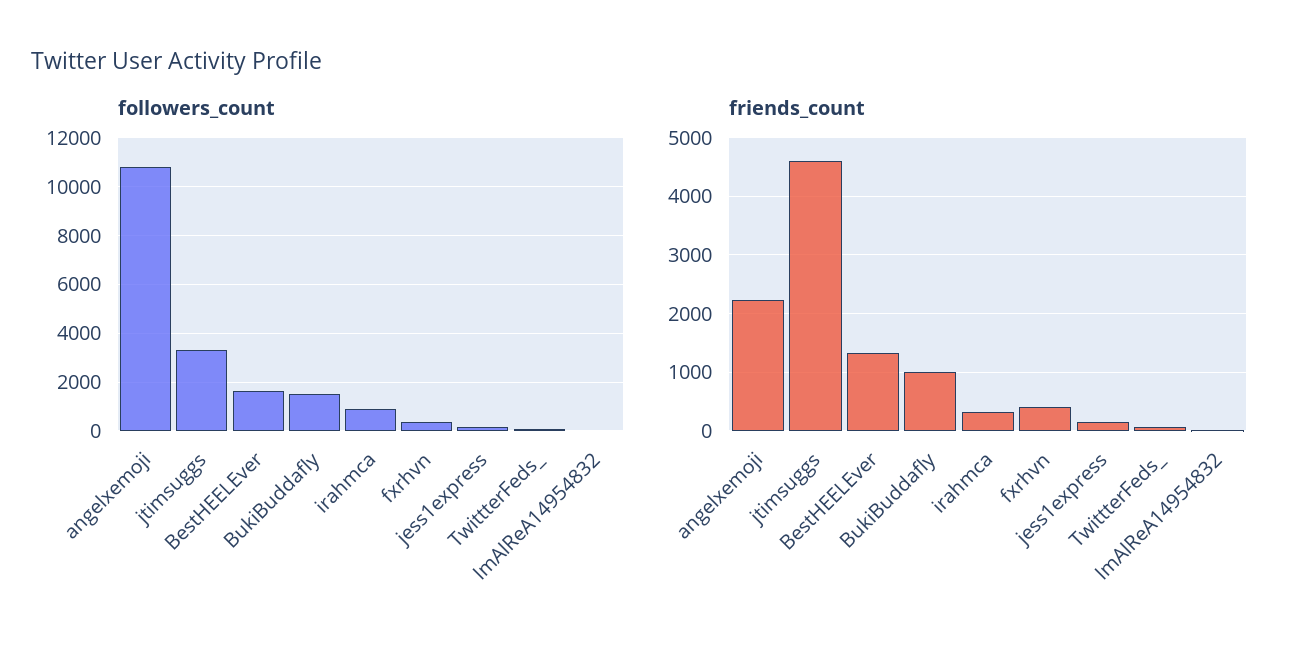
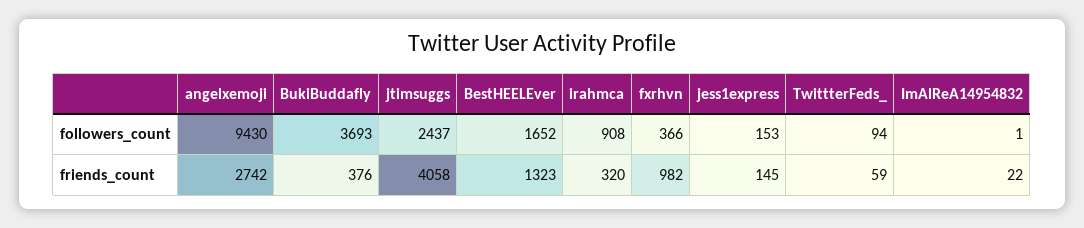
followers_count, angelxemoji: 10750 -> 9430
followers_count, jtimsuggs: 3250 -> 2437
followers_count, BukiBuddafly: 1500 -> 3693
friends_count, angelxemoji: 2200 -> 2742
friends_count, jtimsuggs: 4600 -> 4058
friends_count, BukiBuddafly: 1000 -> 376
friends_count, fxrhvn: 400 -> 982

